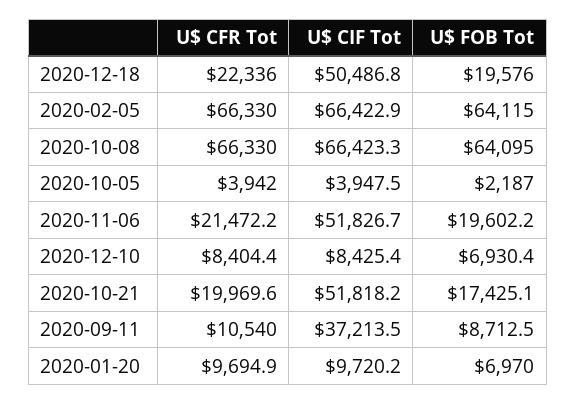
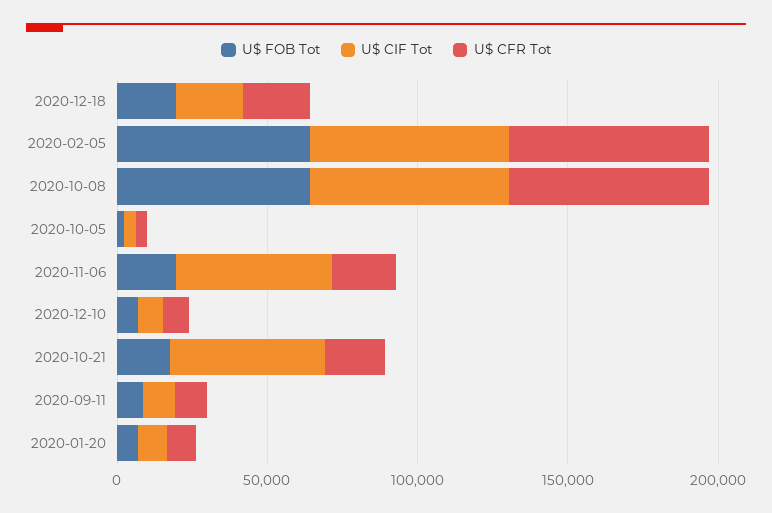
U$ CIF Tot, 2020-12-18: 50486.8 -> 20000
U$ CIF Tot, 2020-09-11: 37213.5 -> 10000

